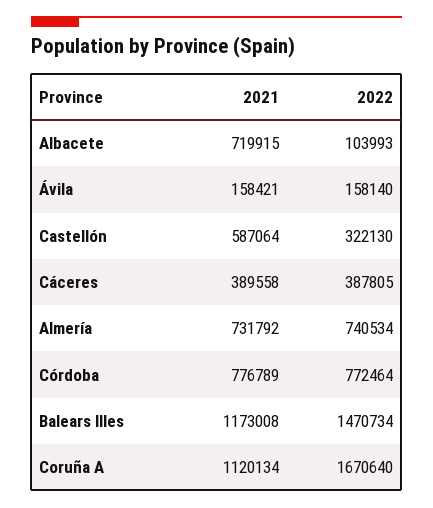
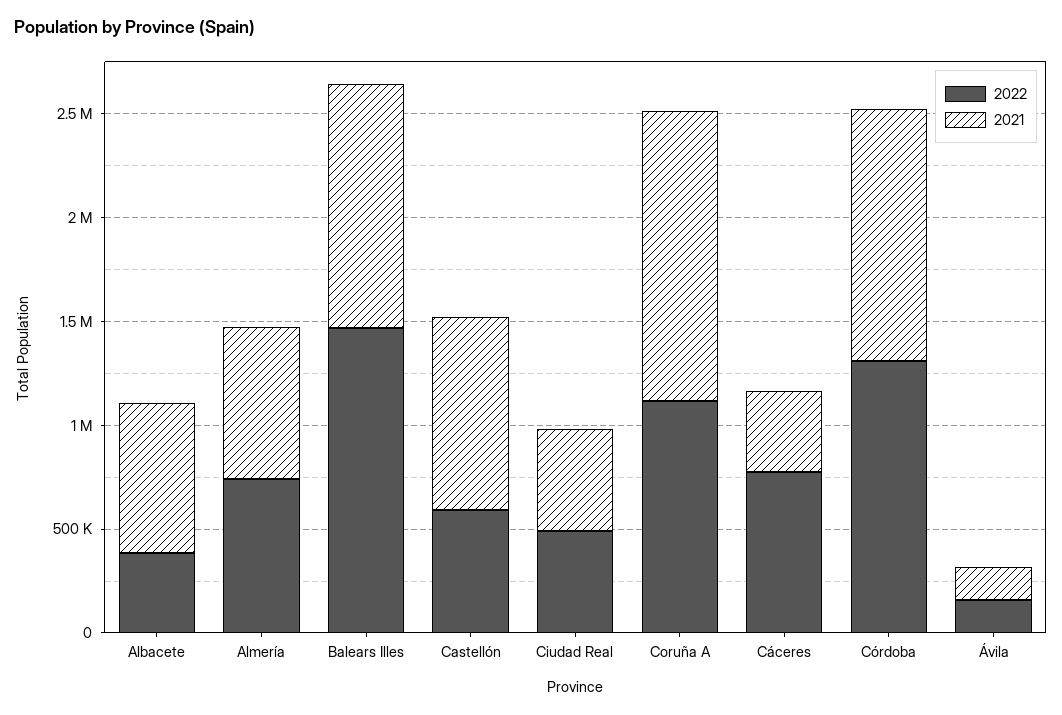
2022, Albacete: 103993 -> 400000
2021, Castellón: 587064 -> 900000
2022, Castellón: 322130 -> 600000
2022, Cáceres: 387805 -> 800000
2021, Córdoba: 776789 -> 1200000
2022, Córdoba: 772464 -> 1300000
2021, Coruña A: 1120134 -> 1400000
2022, Coruña A: 1670640 -> 1100000
2022, Ciudad Real: none -> 500000
2021, Ciudad Real: none -> 500000

